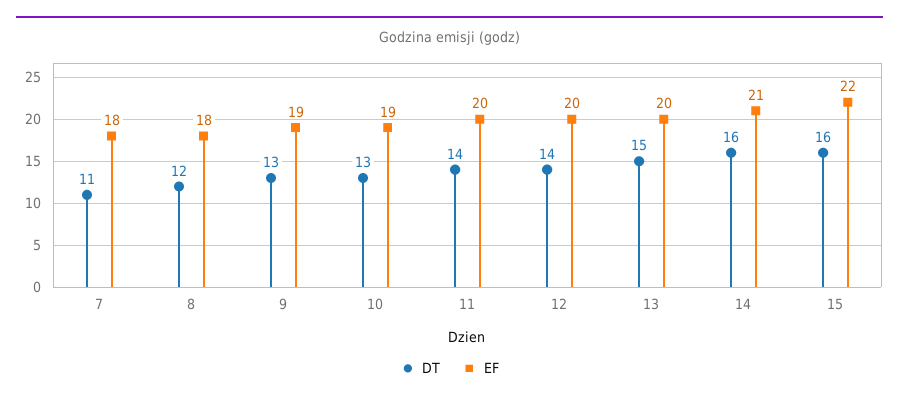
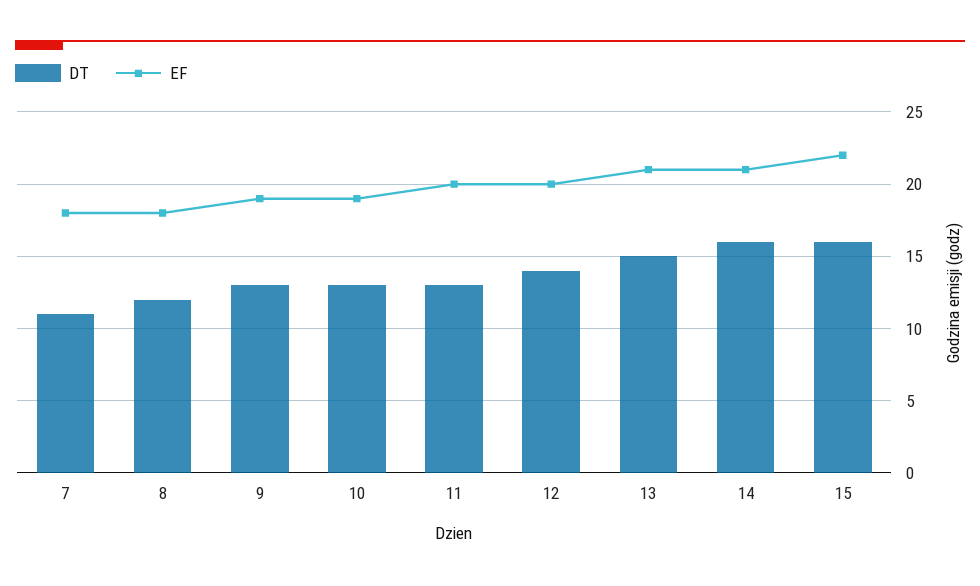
DT, 11: 14 -> 13
EF, 13: 20 -> 21

